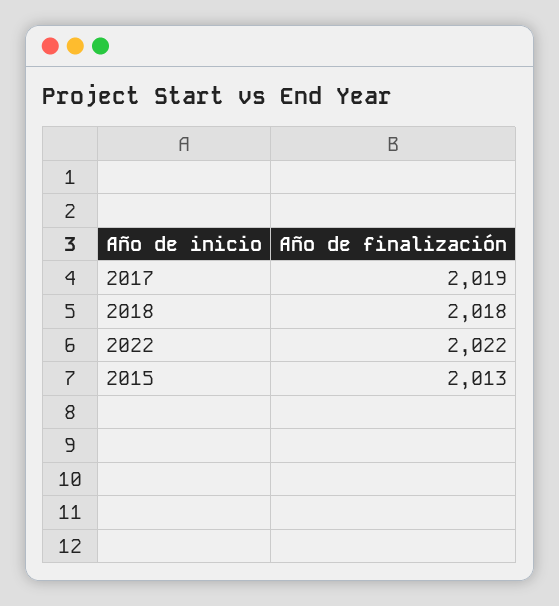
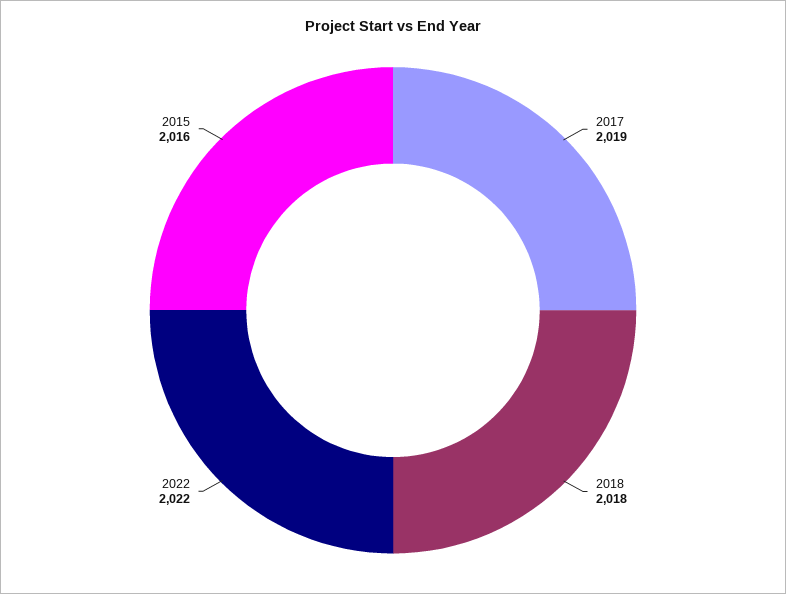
2015: 2013 -> 2016

